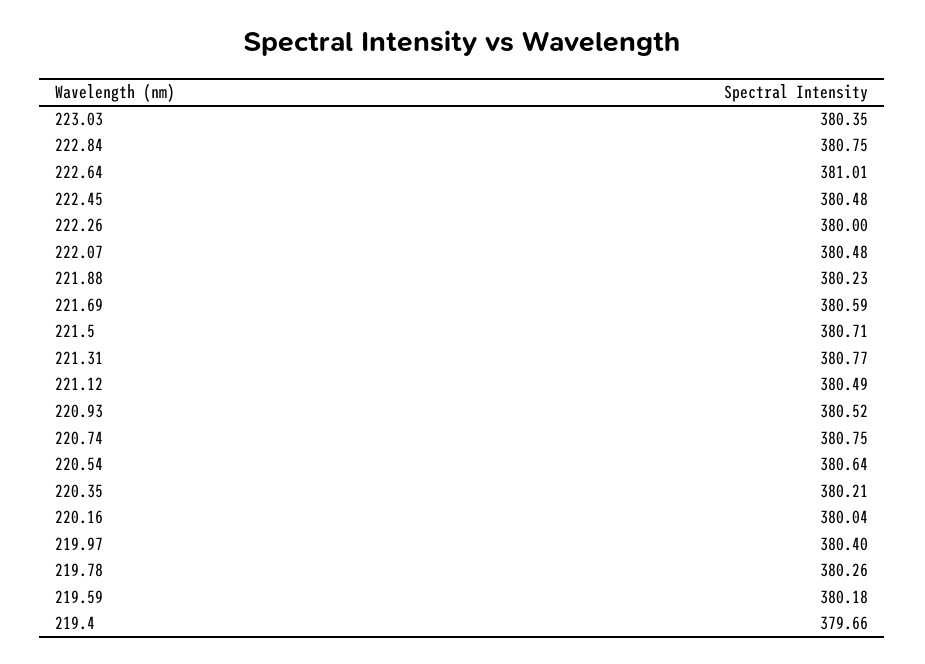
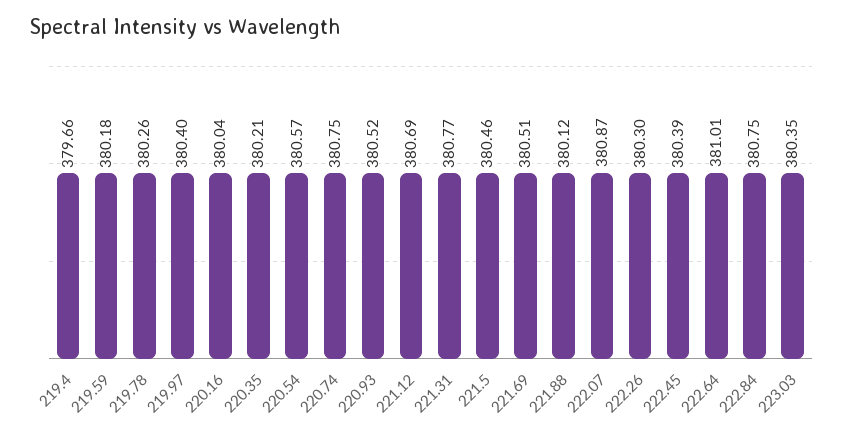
222.45: 380.48 -> 380.39
222.26: 380 -> 380.3
222.07: 380.48 -> 380.87
221.88: 380.23 -> 380.12
221.69: 380.59 -> 380.51
221.5: 380.71 -> 380.46
221.12: 380.49 -> 380.69
220.54: 380.64 -> 380.57

